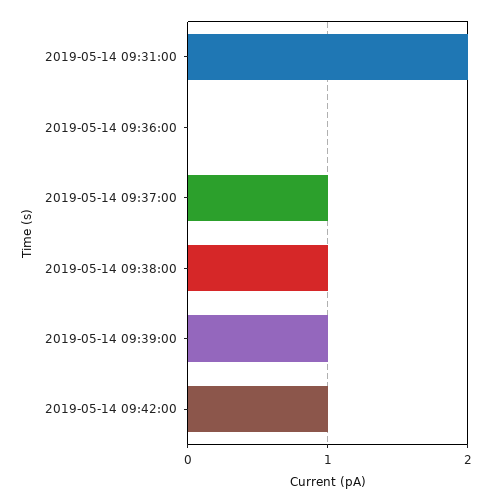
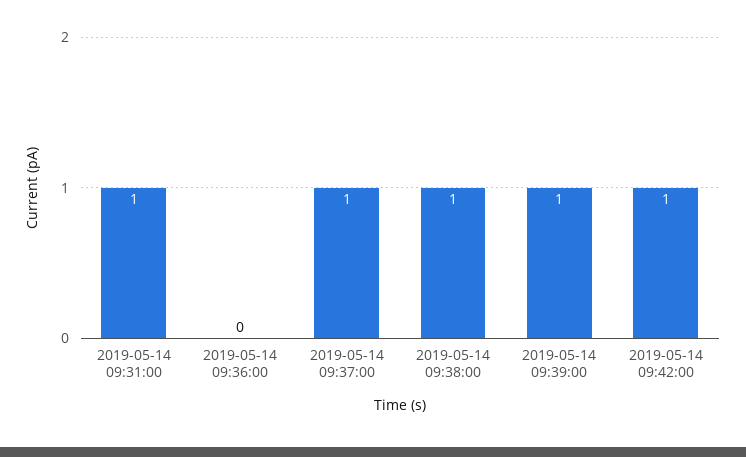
2019-05-14 09:31:00: 2 -> 1

